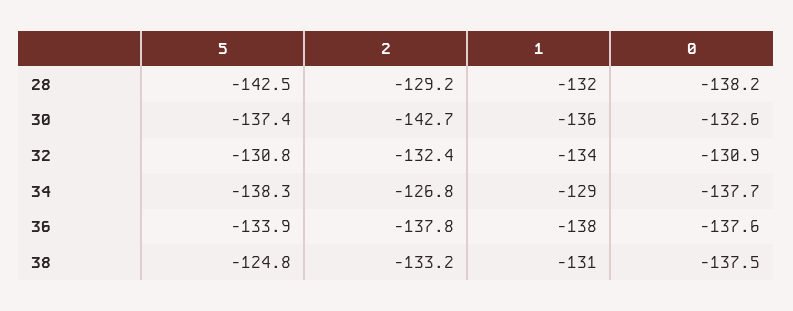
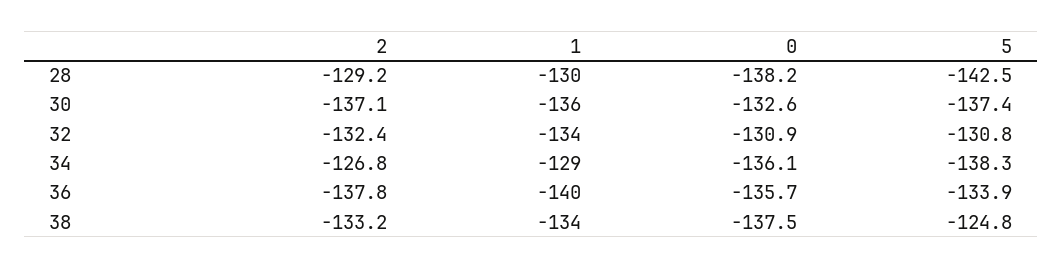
1, 28: -132 -> -130
2, 30: -142.7 -> -137.1
0, 34: -137.7 -> -136.1
1, 36: -138 -> -140
0, 36: -137.6 -> -135.7
1, 38: -131 -> -134

